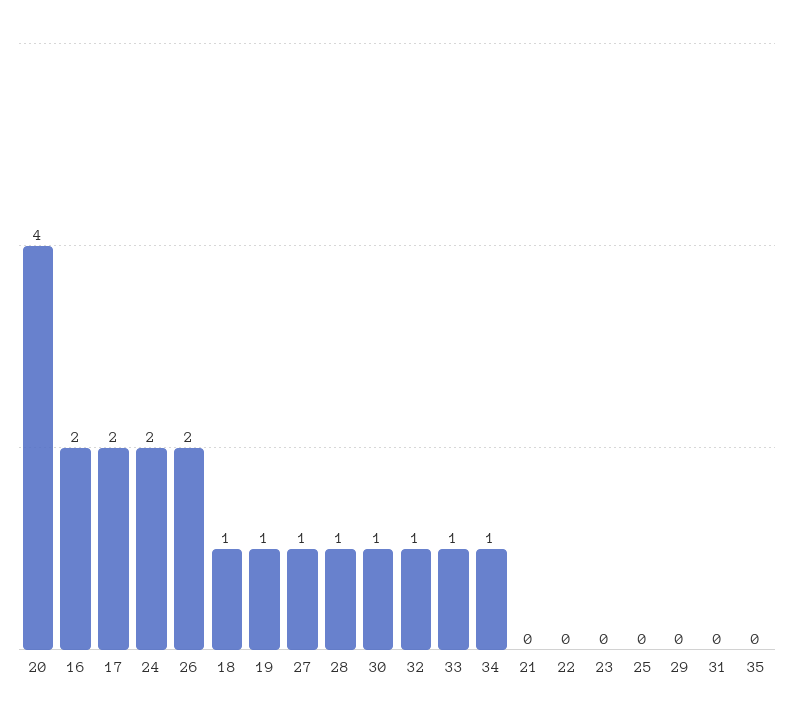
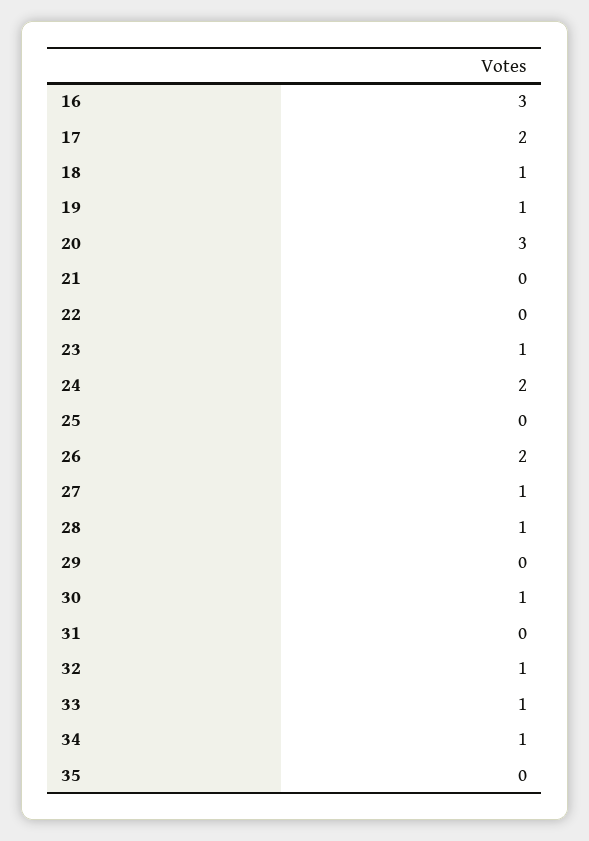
20: 4 -> 3
16: 2 -> 3
23: 0 -> 1

